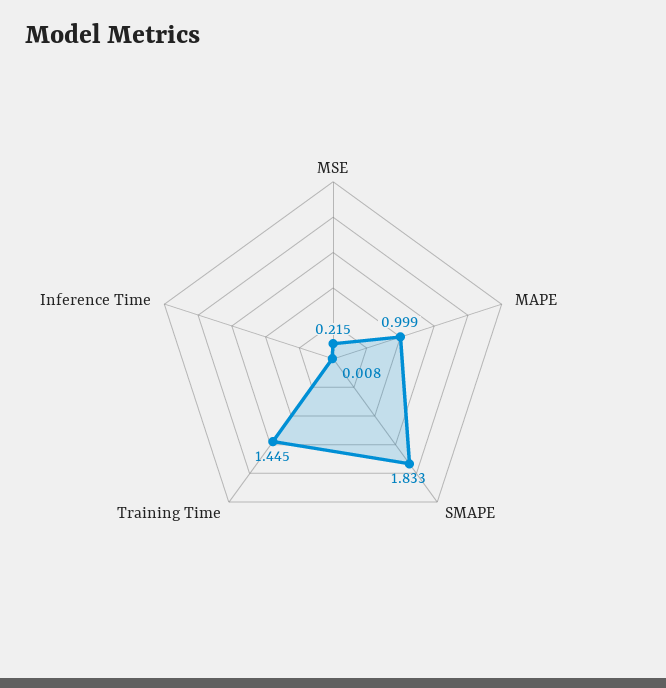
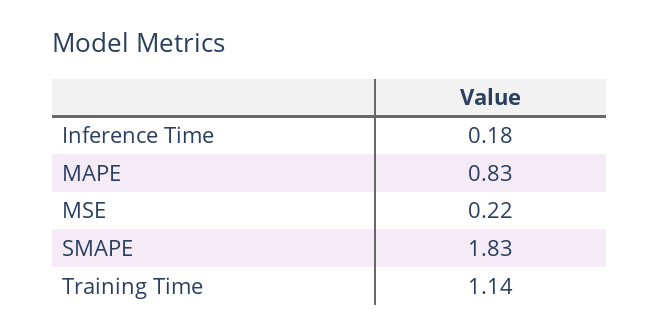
MAPE: 0.999 -> 0.83
Training Time: 1.445 -> 1.14
Inference Time: 0.008 -> 0.18

